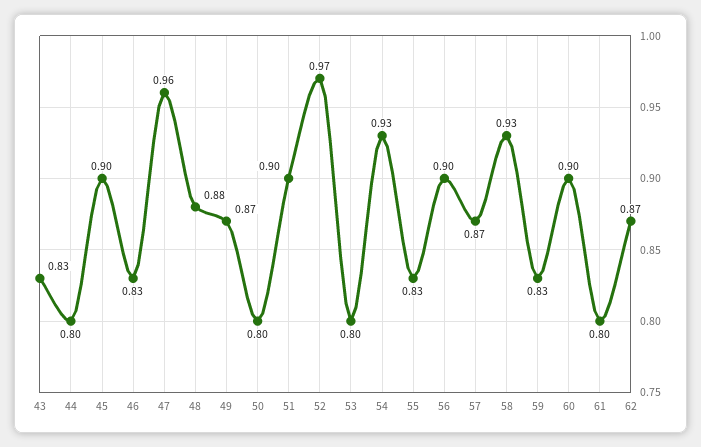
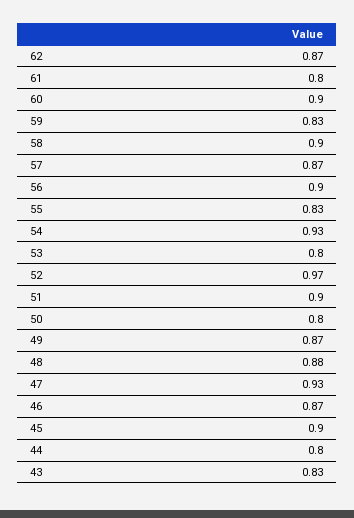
46: 0.83 -> 0.87
47: 0.96 -> 0.93
58: 0.93 -> 0.9

